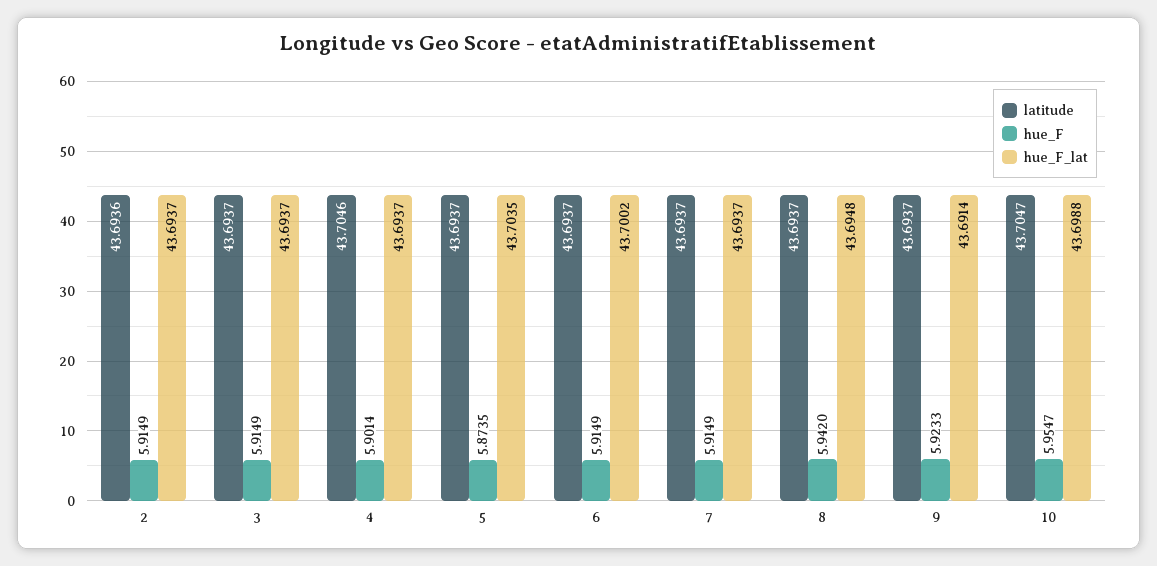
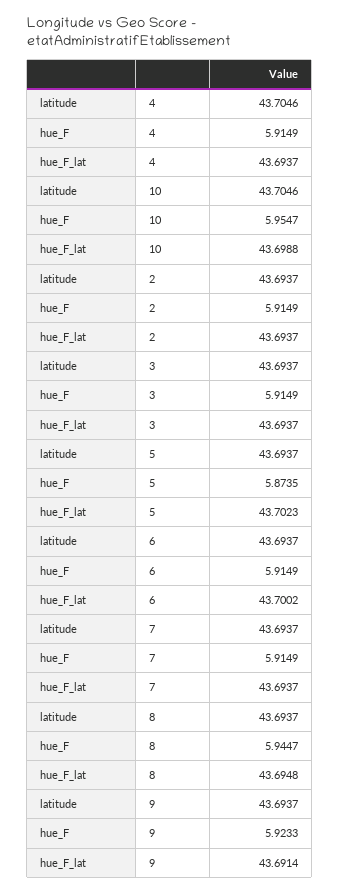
latitude, 2: 43.6936 -> 43.6937
hue_F, 4: 5.9014 -> 5.9149
hue_F_lat, 5: 43.7035 -> 43.7023
hue_F, 8: 5.942 -> 5.9447
latitude, 10: 43.7047 -> 43.7046

